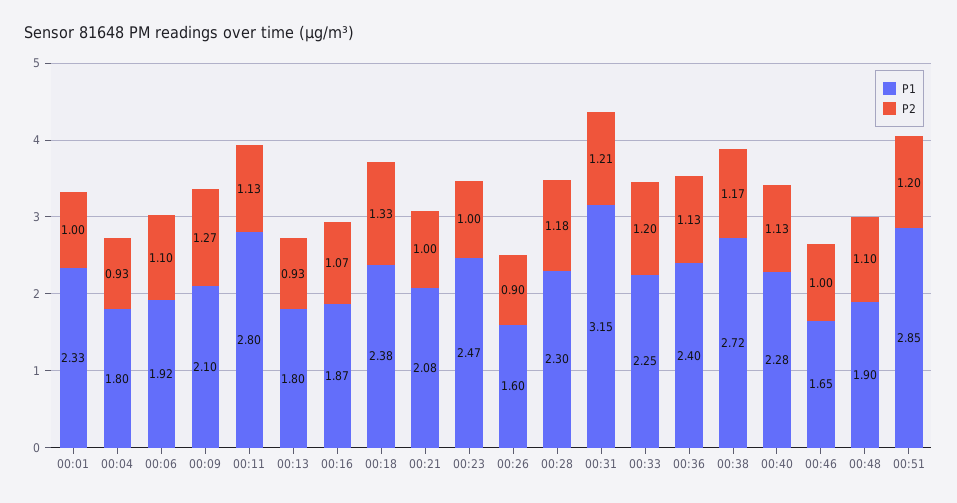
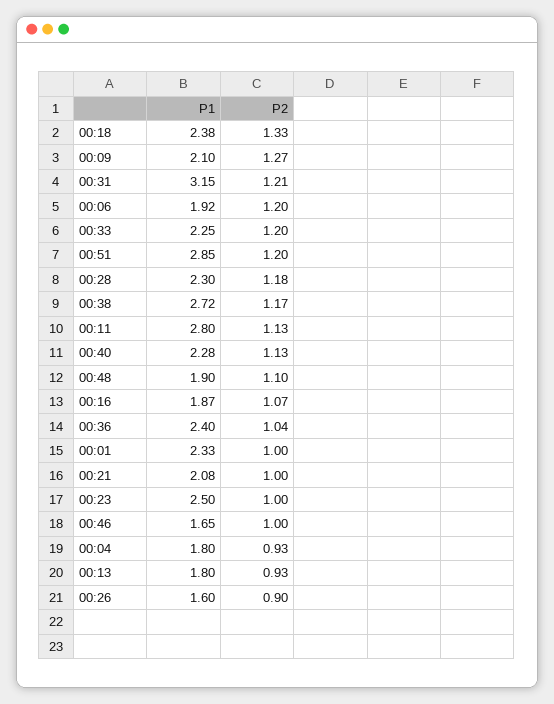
P2, 00:06: 1.1 -> 1.2
P1, 00:23: 2.47 -> 2.5
P2, 00:36: 1.13 -> 1.04

